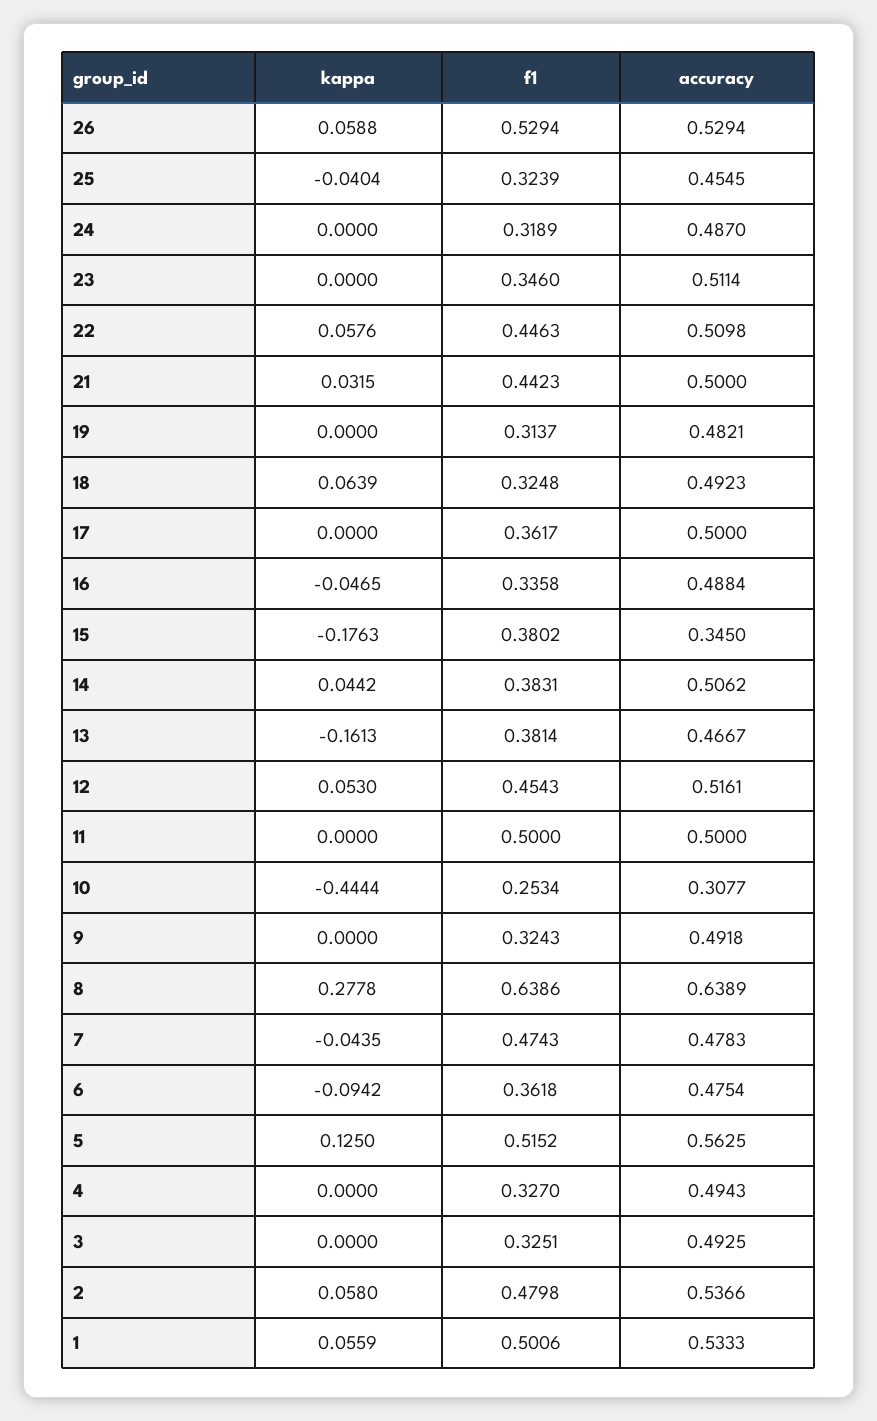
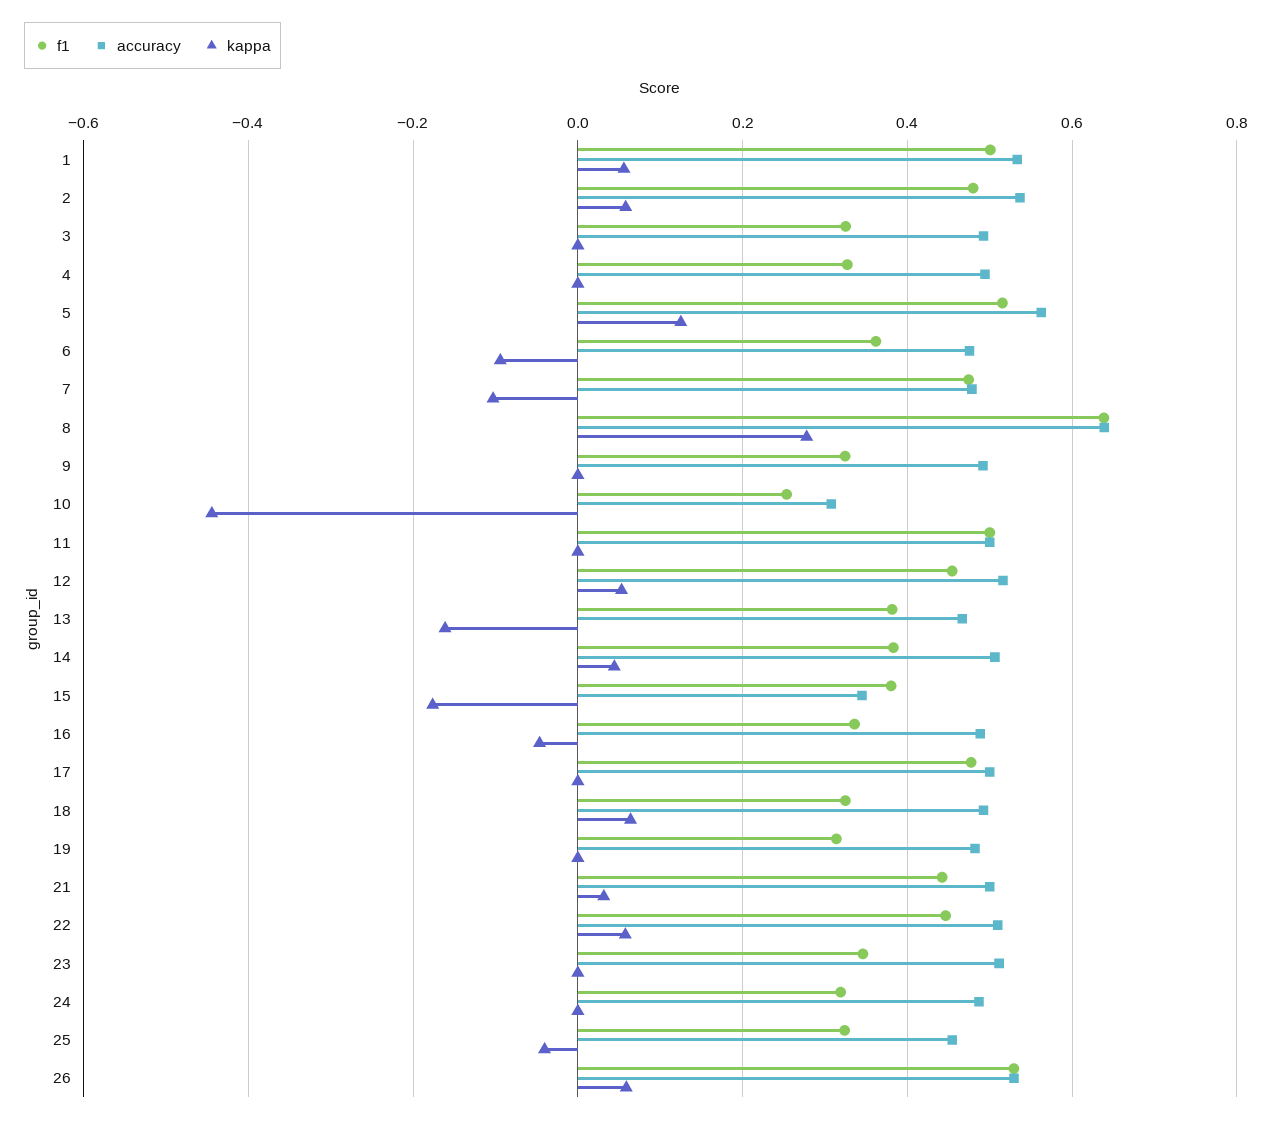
f1, 17: 0.3617 -> 0.48
kappa, 7: -0.0435 -> -0.1

